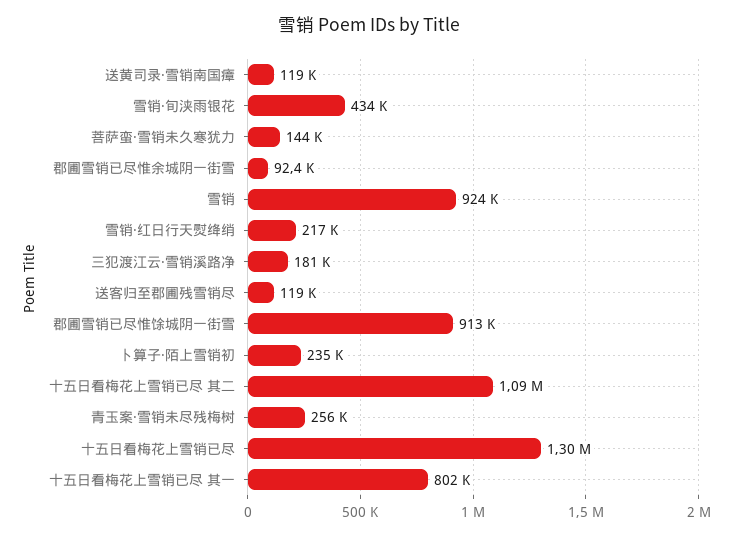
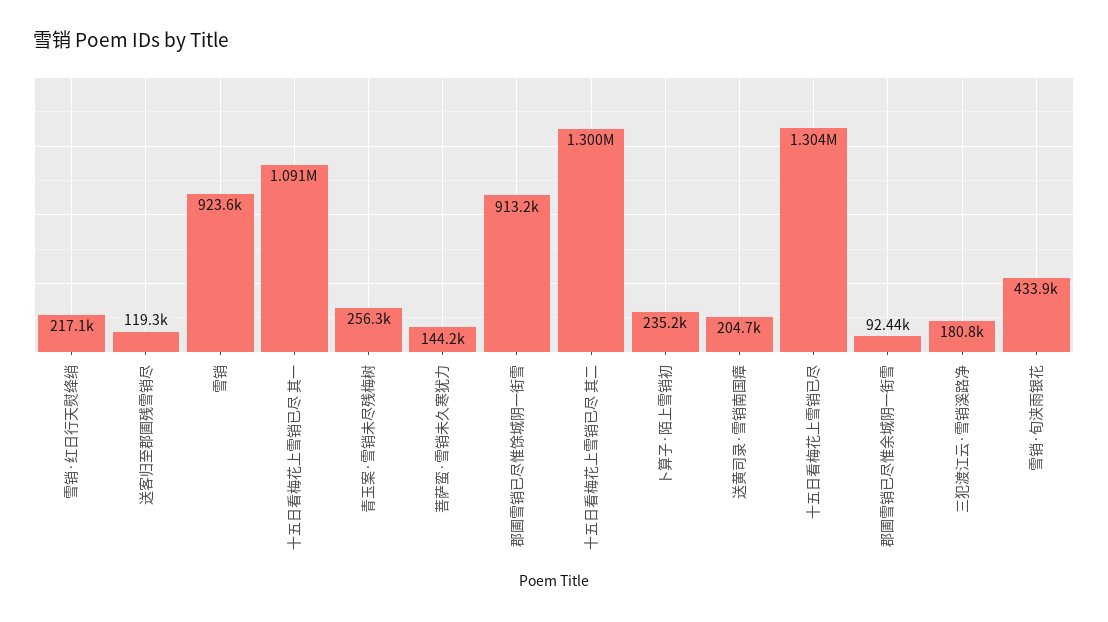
送黄司录·雪销南国瘴: 119000 -> 204700
十五日看梅花上雪销已尽 其二: 1090000 -> 1300000
十五日看梅花上雪销已尽 其一: 802000 -> 1091000

